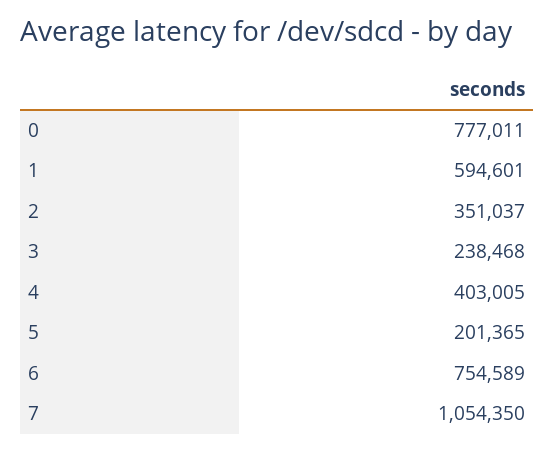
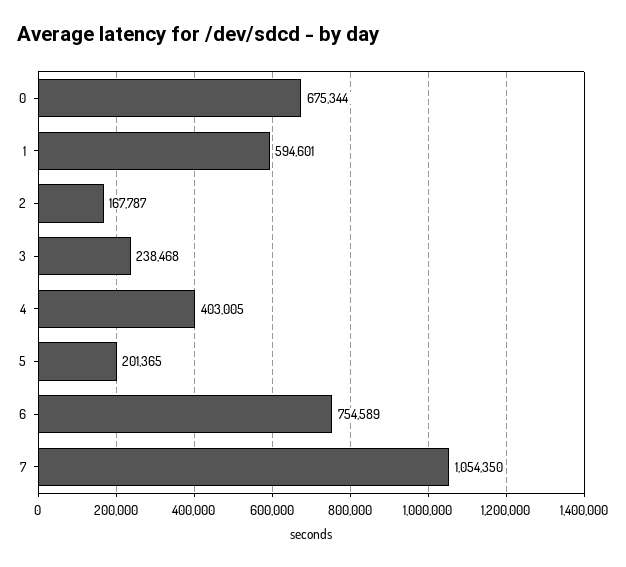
0: 777011 -> 675344
2: 351037 -> 167787

